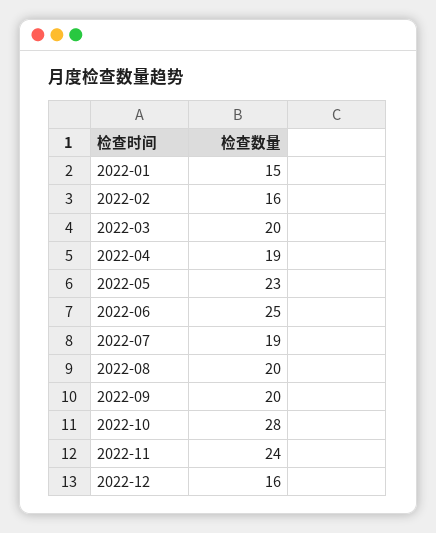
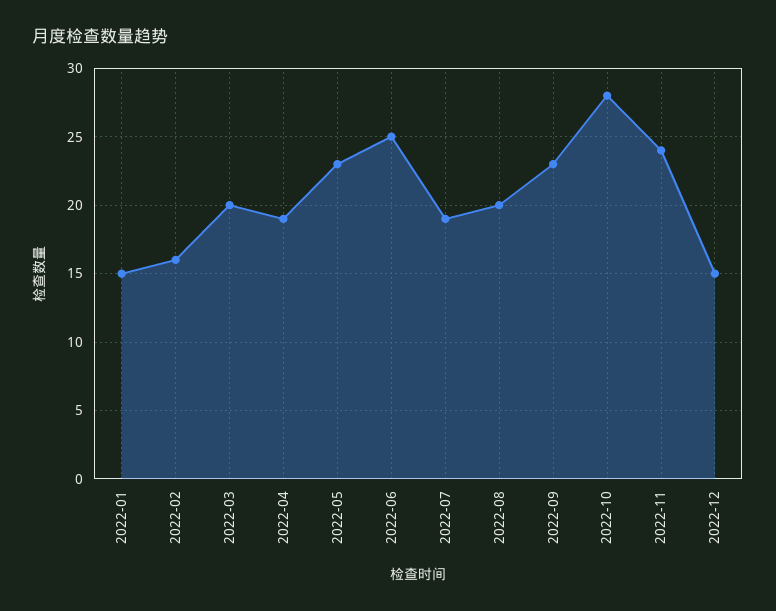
2022-09: 20 -> 23
2022-12: 16 -> 15

